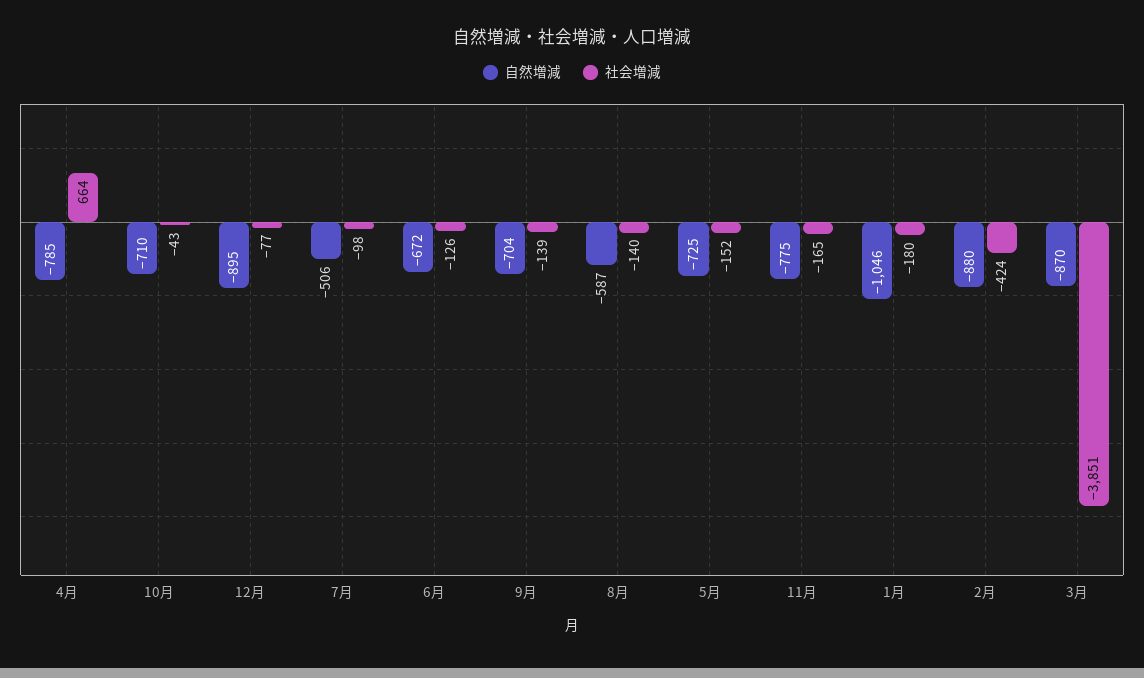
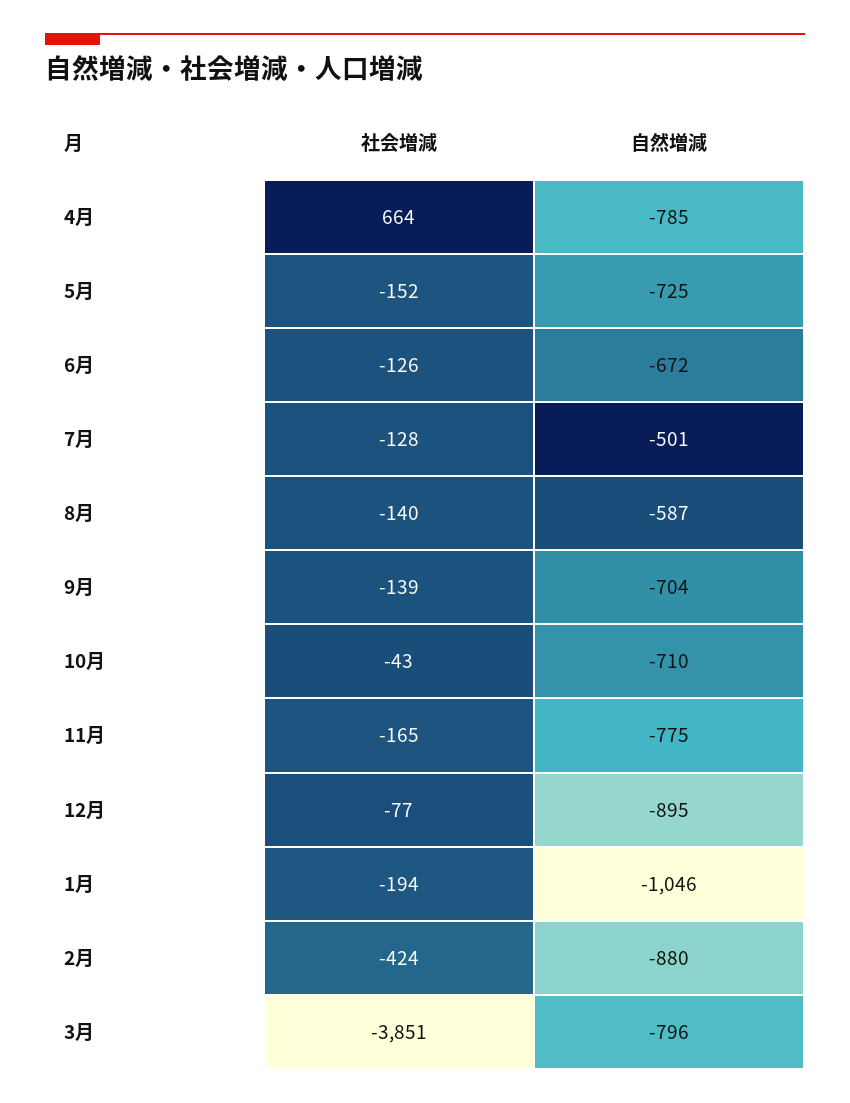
自然増減, 7月: -506 -> -501
社会増減, 7月: -98 -> -128
社会増減, 1月: -180 -> -194
自然増減, 3月: -870 -> -796

